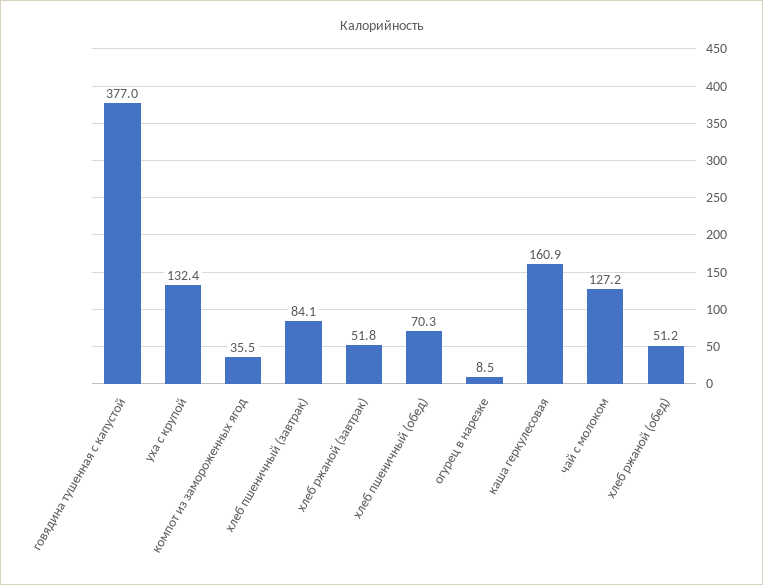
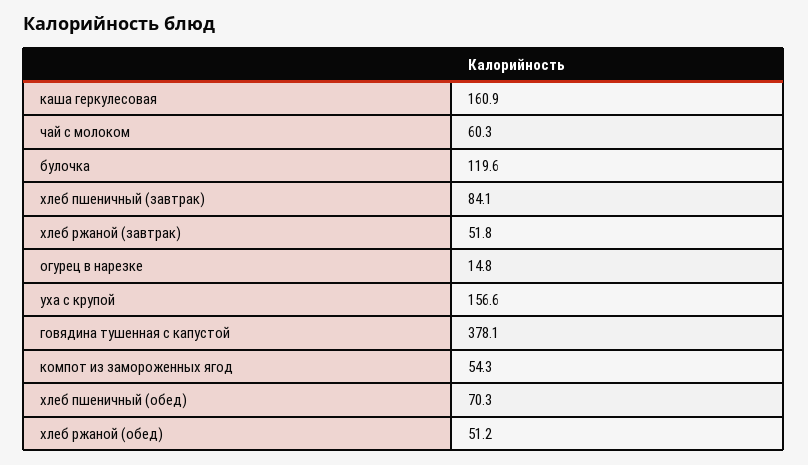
говядина тушенная с капустой: 377 -> 378.1
уха с крупой: 132.4 -> 156.6
компот из замороженных ягод: 35.5 -> 54.3
огурец в нарезке: 8.5 -> 14.8
чай с молоком: 127.2 -> 60.3
булочка: none -> 119.6

